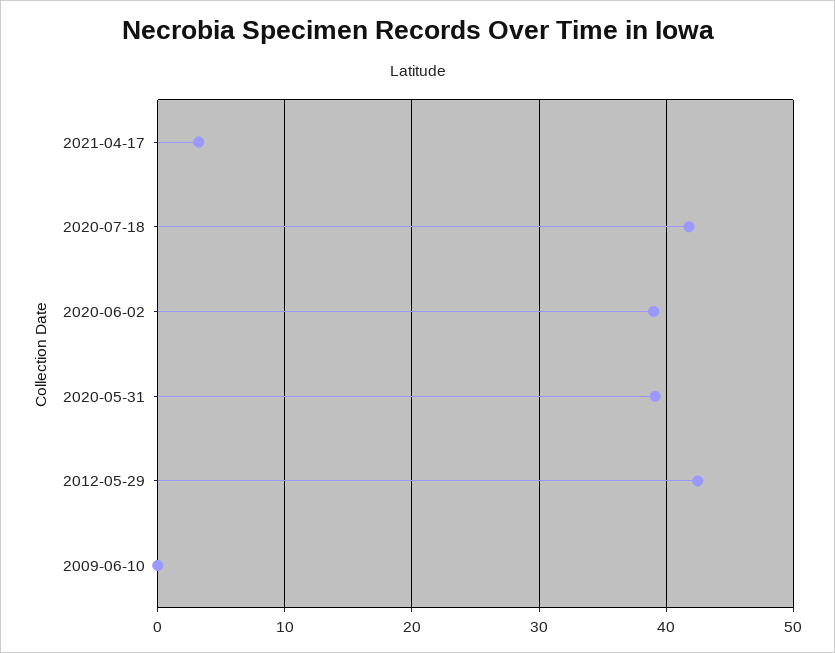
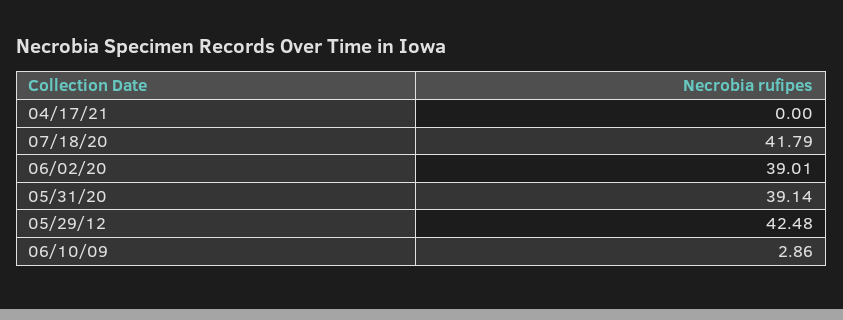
2021-04-17: 3 -> 0
2009-06-10: 0 -> 2.86

